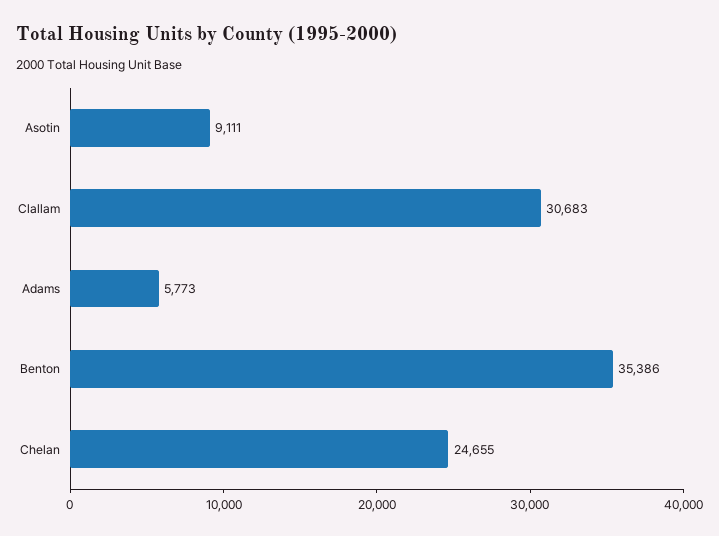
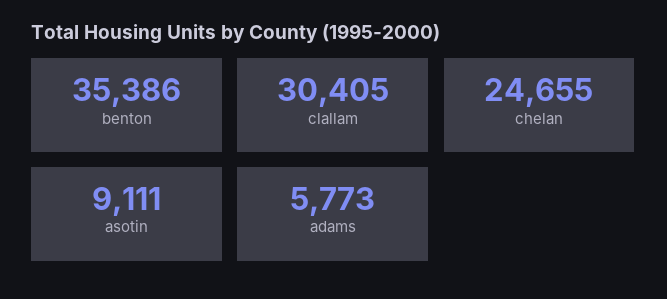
Clallam: 30683 -> 30405

